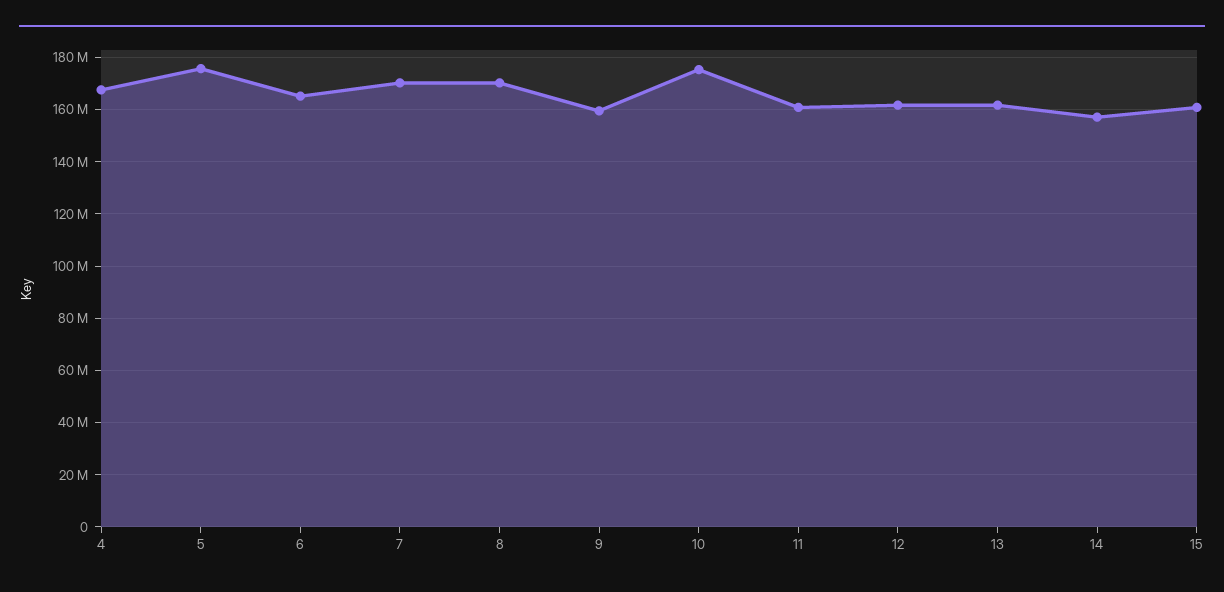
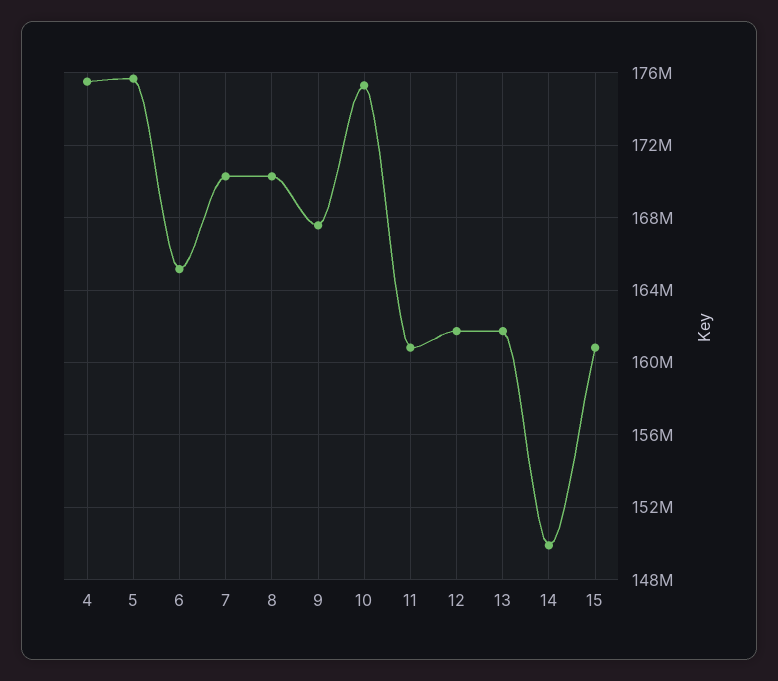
4: 167500000 -> 175500000
9: 160000000 -> 167500000
14: 157500000 -> 150000000

